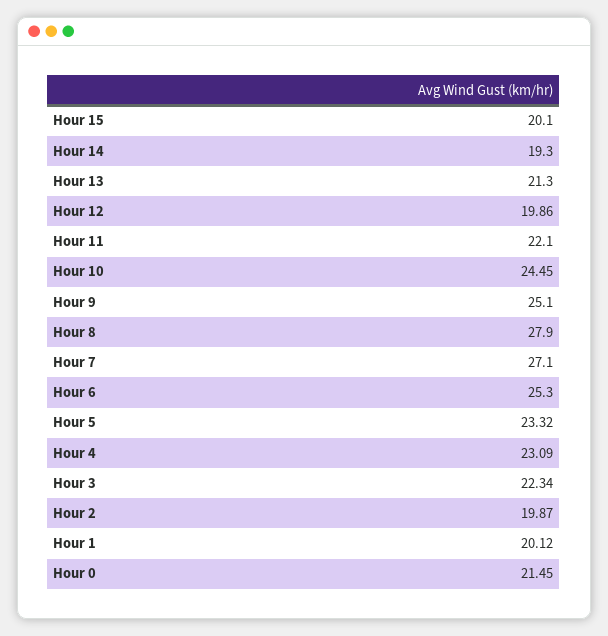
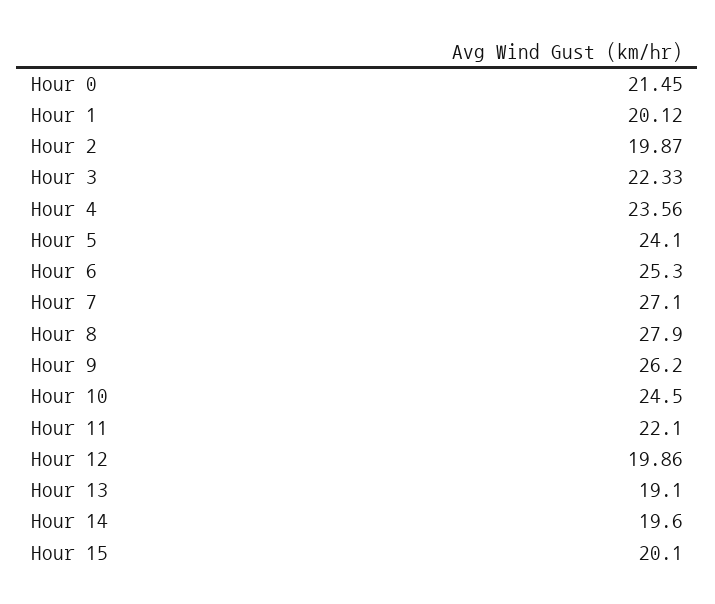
Hour 14: 19.3 -> 19.6
Hour 13: 21.3 -> 19.1
Hour 10: 24.45 -> 24.5
Hour 9: 25.1 -> 26.2
Hour 5: 23.32 -> 24.1
Hour 4: 23.09 -> 23.56
Hour 3: 22.34 -> 22.33

